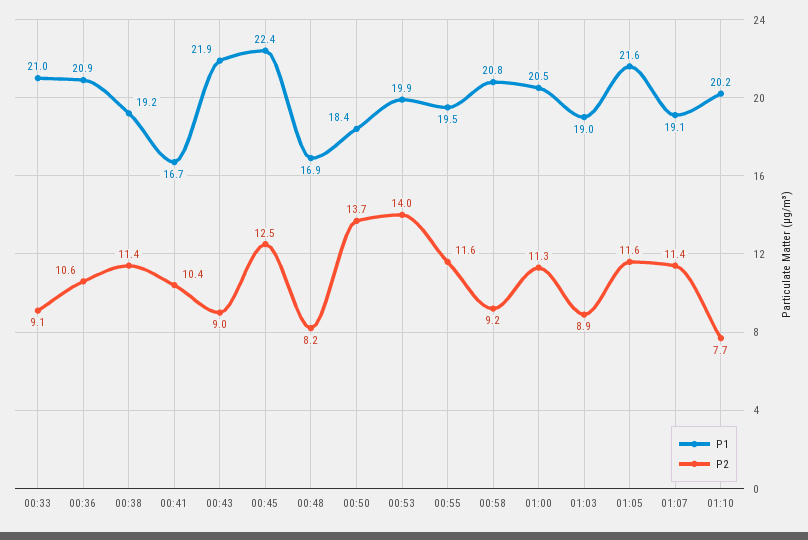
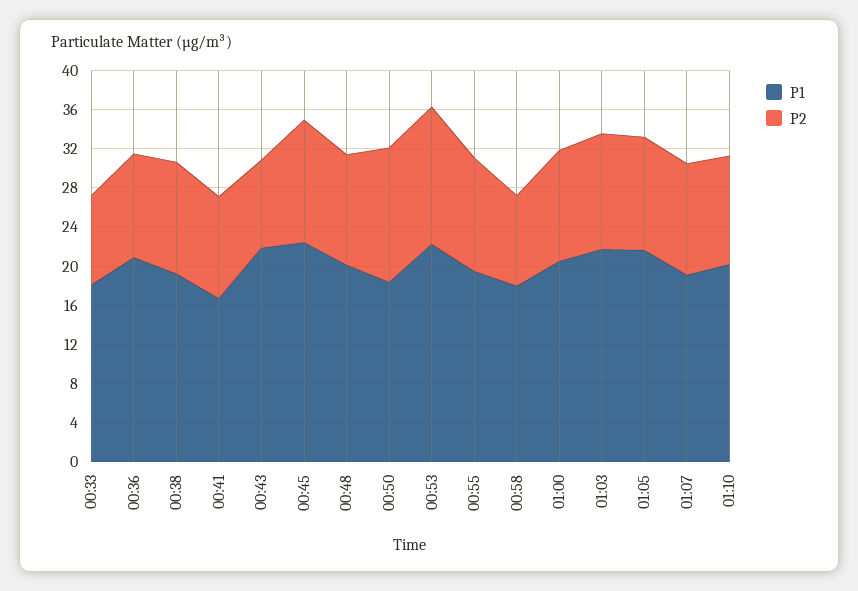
P1, 00:33: 21 -> 18
P1, 00:48: 16.9 -> 20
P2, 00:48: 8.2 -> 11
P1, 00:53: 19.9 -> 22
P1, 00:58: 20.8 -> 18
P1, 01:03: 19 -> 22
P2, 01:03: 8.9 -> 12
P2, 01:10: 7.7 -> 11

